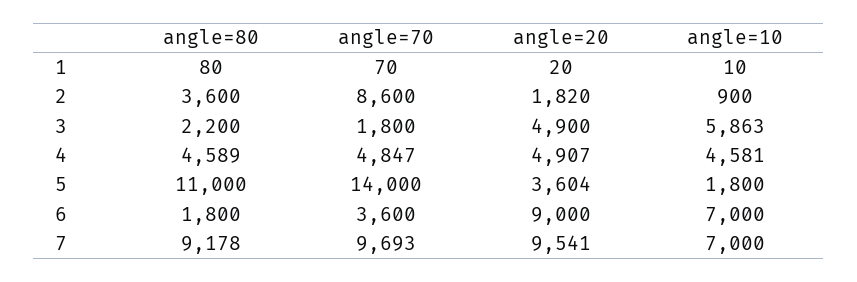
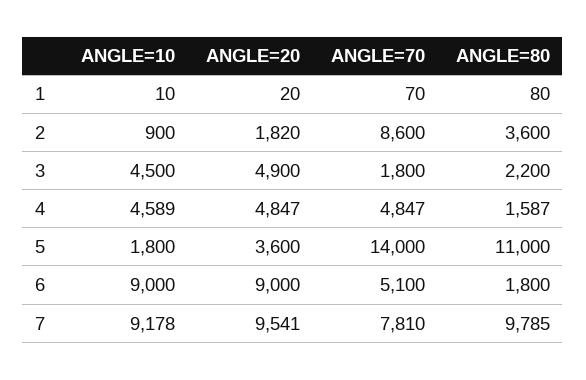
angle=10, 3: 5863 -> 4500
angle=80, 4: 4589 -> 1587
angle=20, 4: 4907 -> 4847
angle=10, 4: 4581 -> 4589
angle=20, 5: 3604 -> 3600
angle=70, 6: 3600 -> 5100
angle=10, 6: 7000 -> 9000
angle=80, 7: 9178 -> 9785
angle=70, 7: 9693 -> 7810
angle=10, 7: 7000 -> 9178

